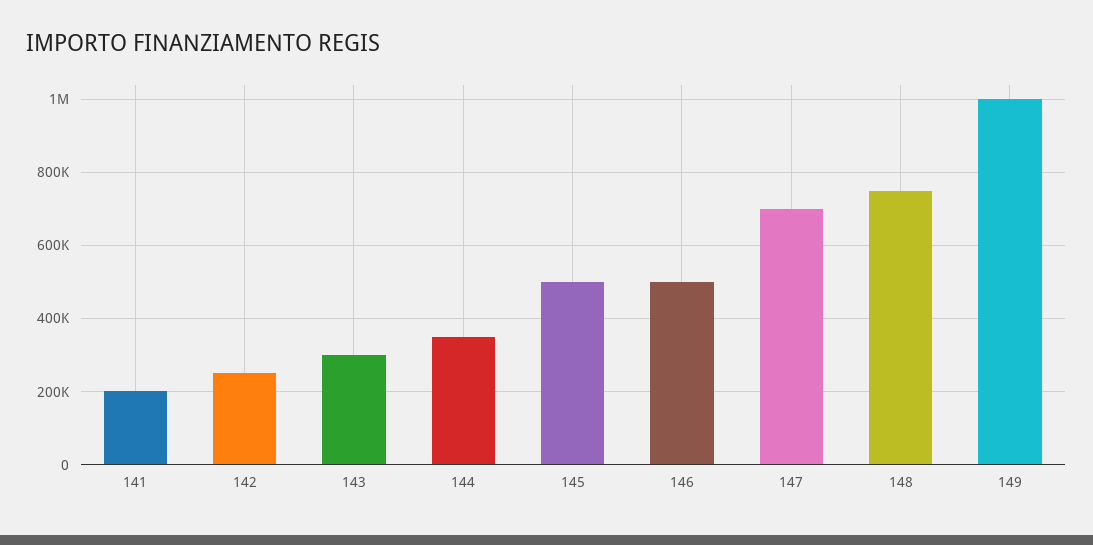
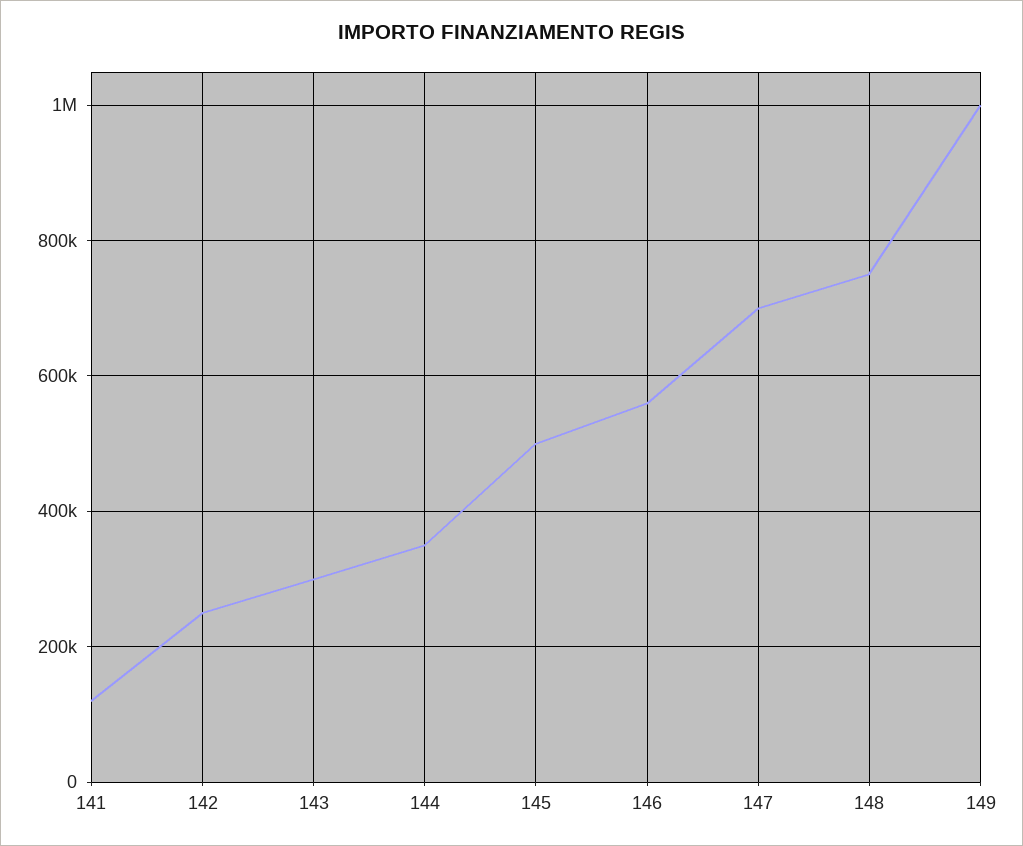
141: 200000 -> 120000
146: 500000 -> 560000

